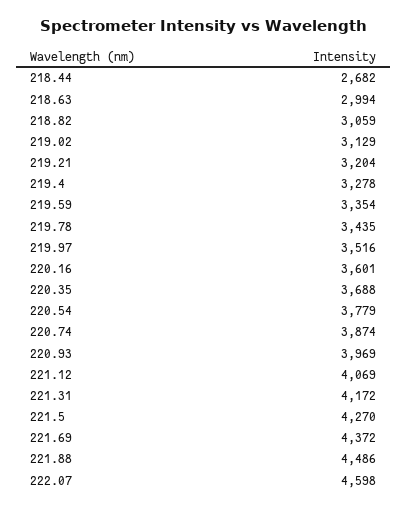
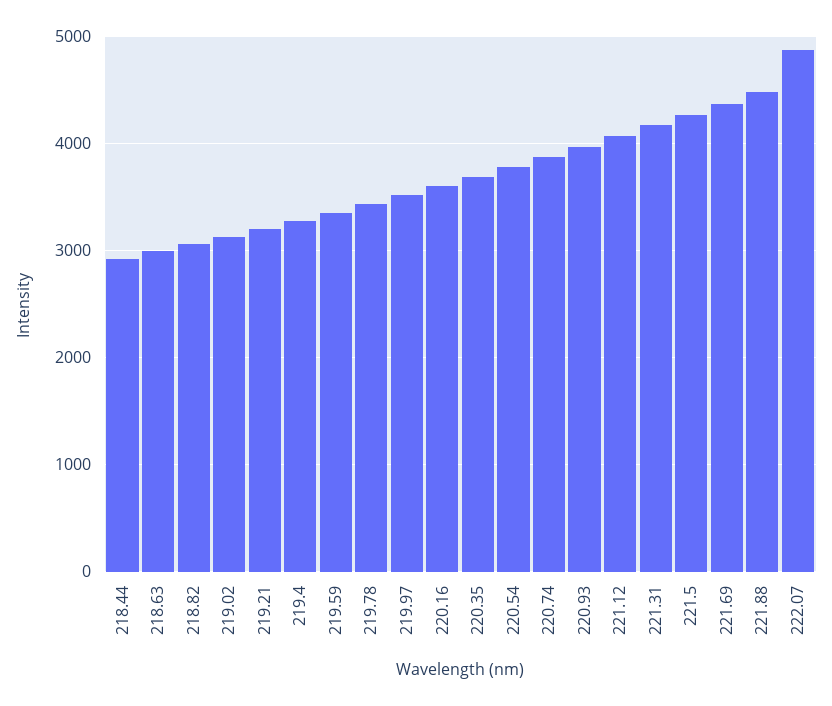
218.44: 2682 -> 2900
222.07: 4598 -> 4900

